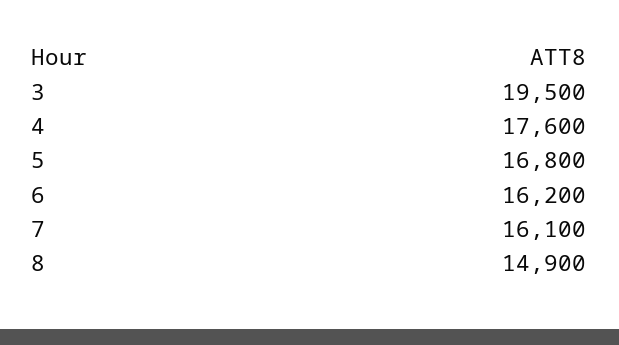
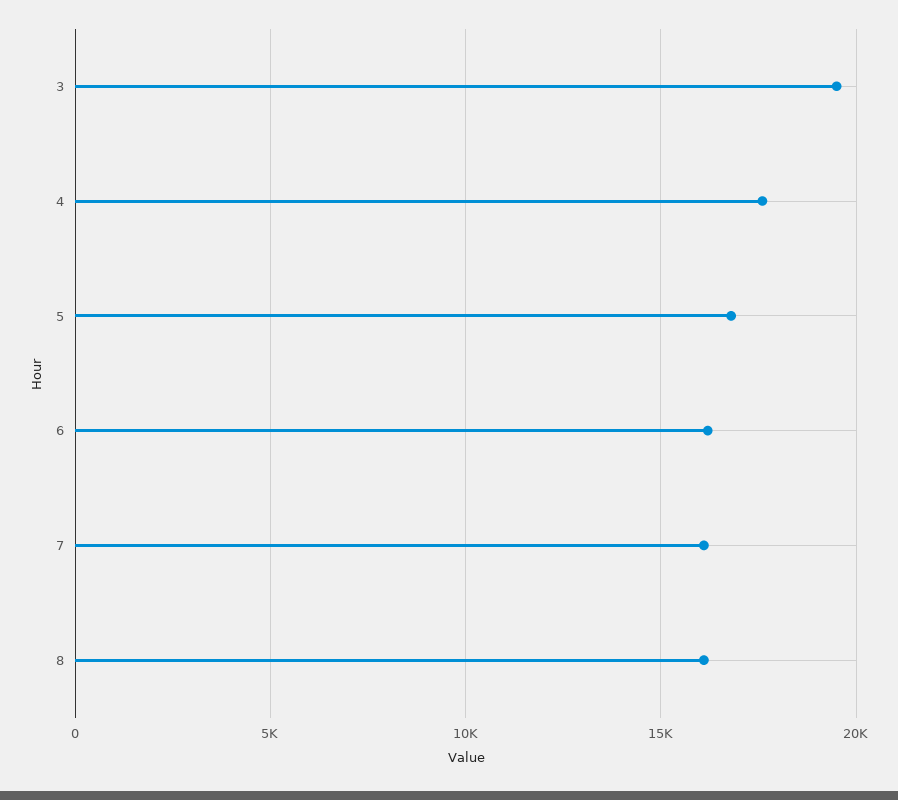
8: 14900 -> 16000

